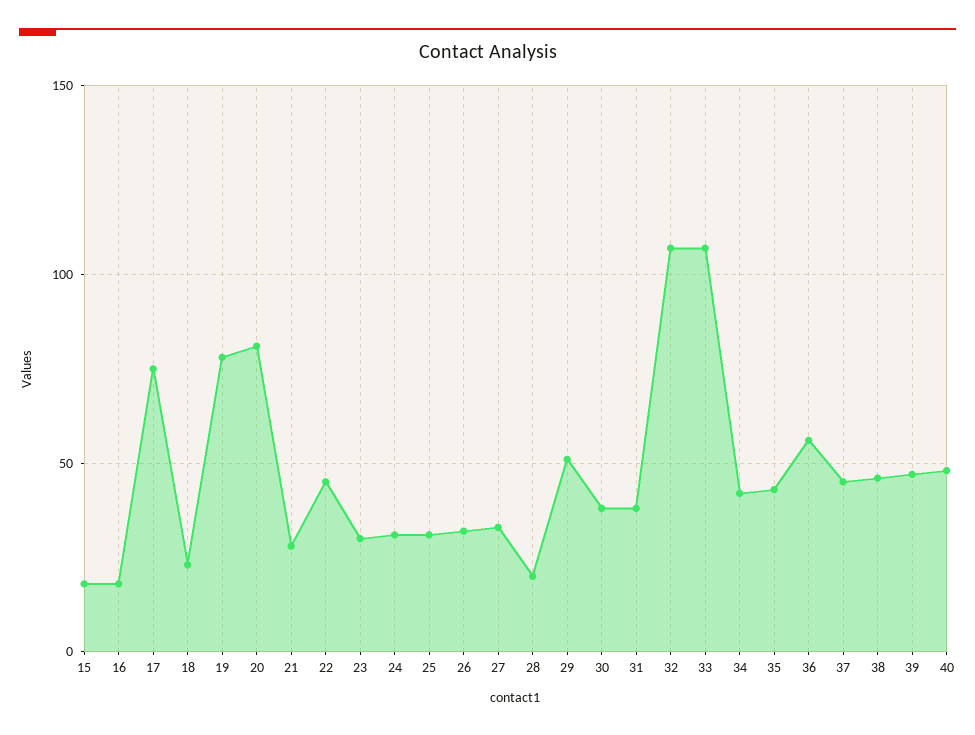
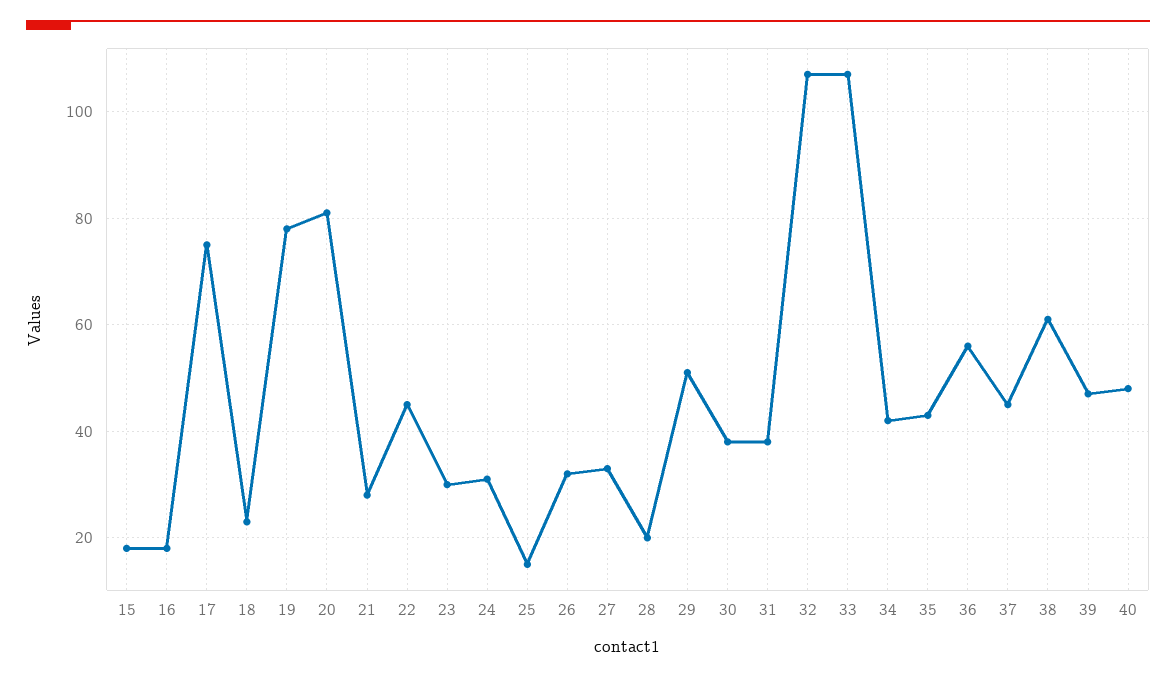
25: 30 -> 15
38: 45 -> 60

